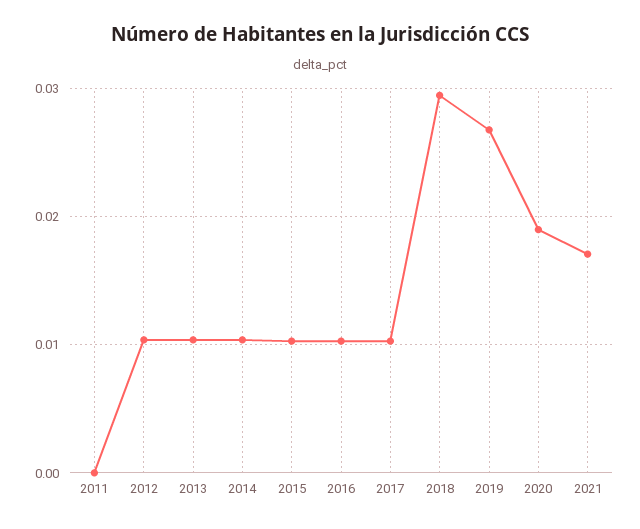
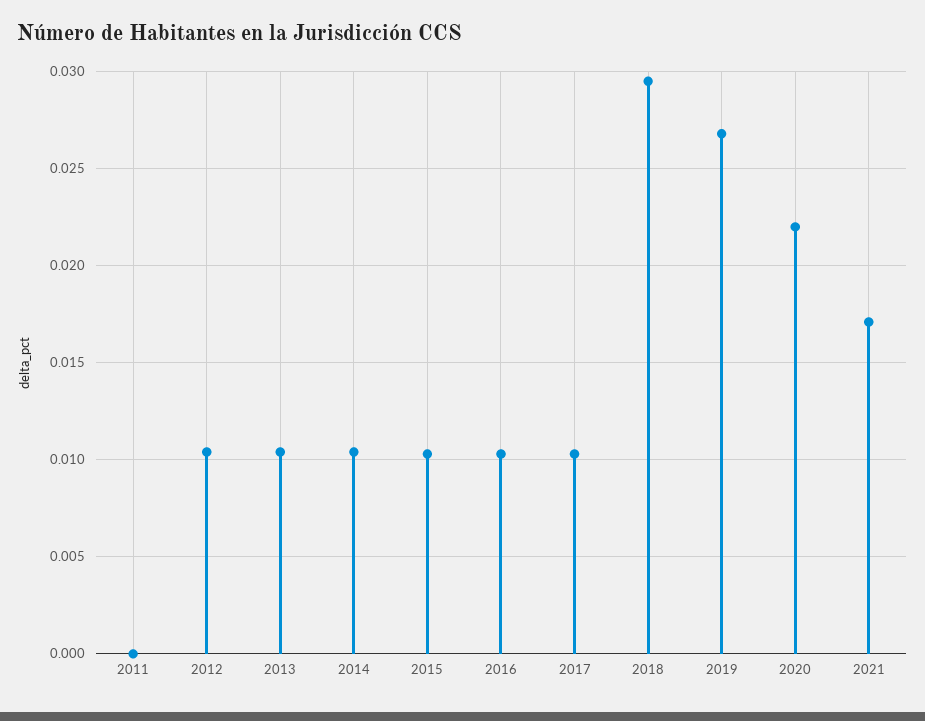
2020: 0.019 -> 0.022

